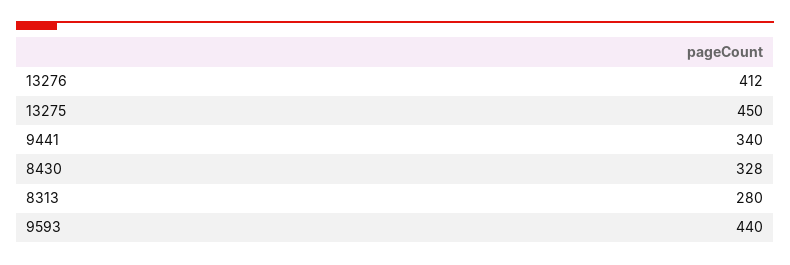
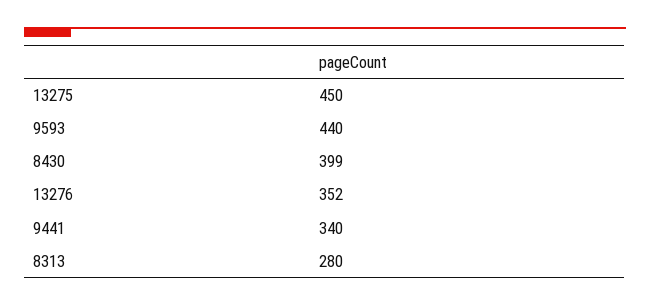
13276: 412 -> 352
8430: 328 -> 399

